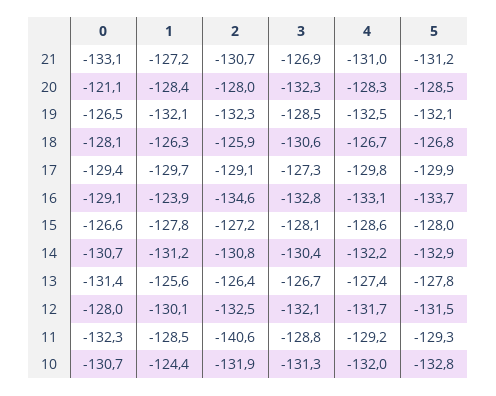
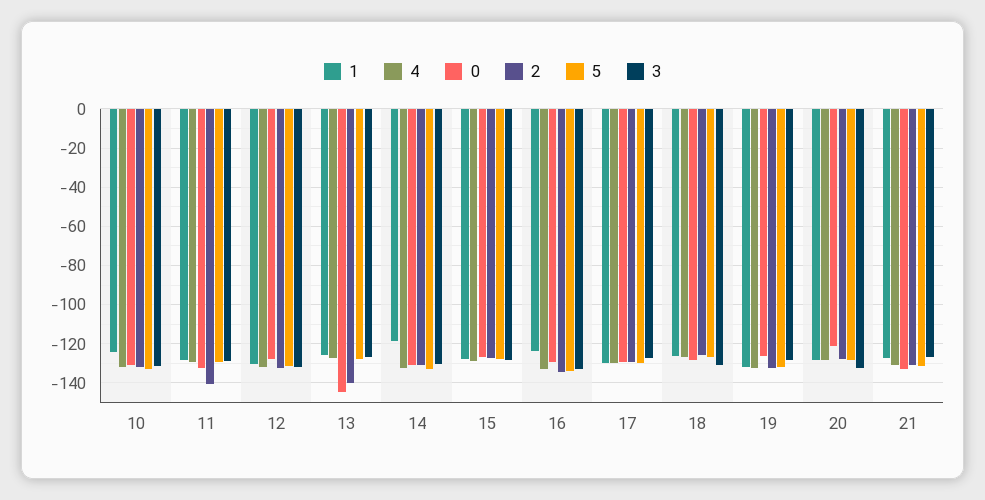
1, 14: -131.2 -> -120
0, 13: -131.4 -> -145
2, 13: -126.4 -> -140

